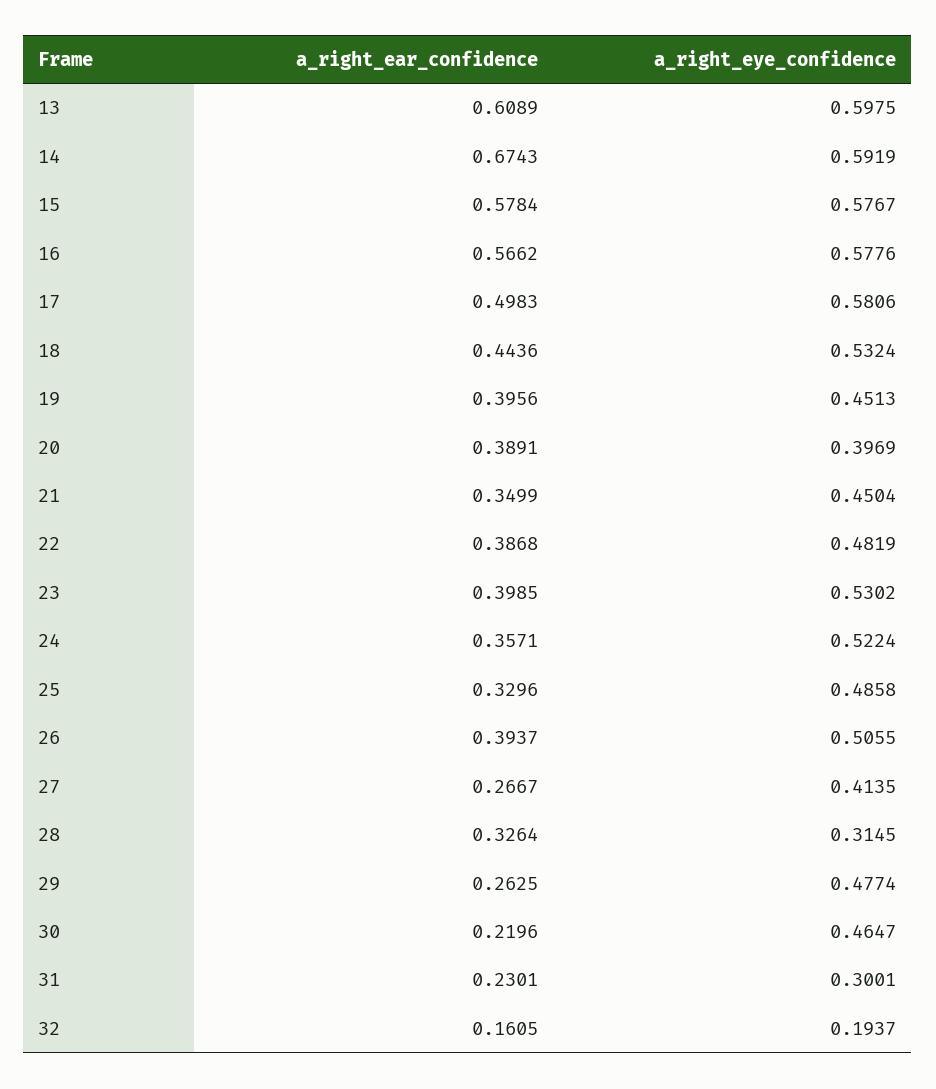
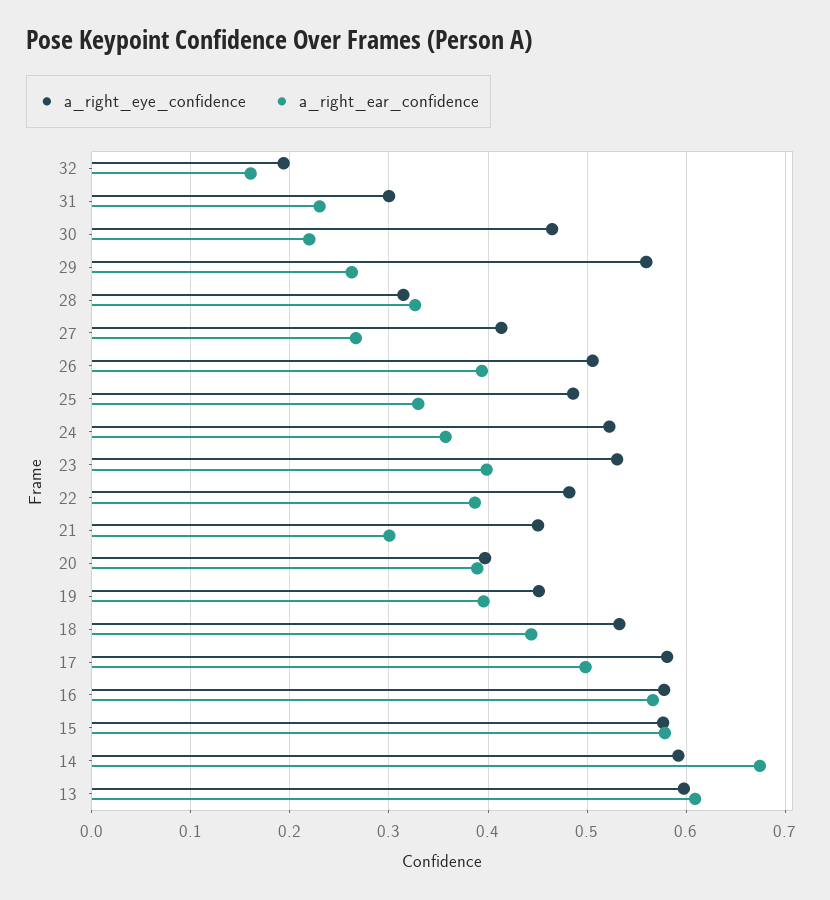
a_right_ear_confidence, 21: 0.3499 -> 0.3
a_right_eye_confidence, 29: 0.4774 -> 0.56

